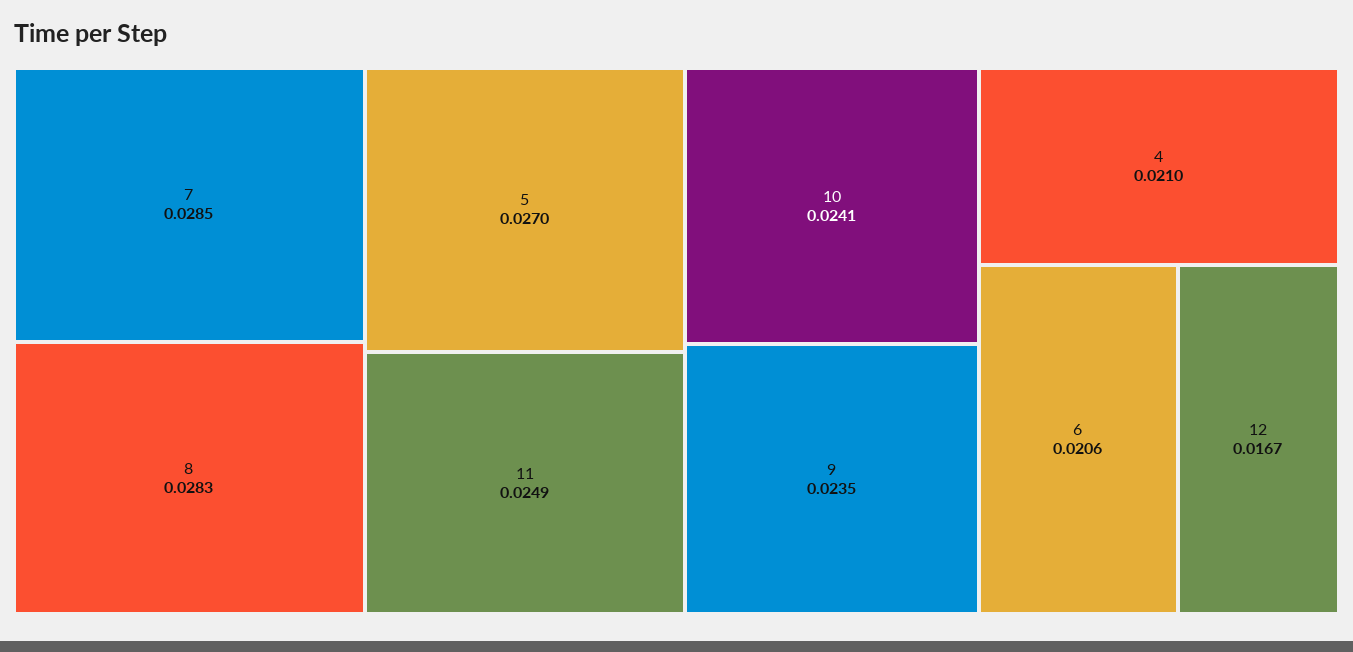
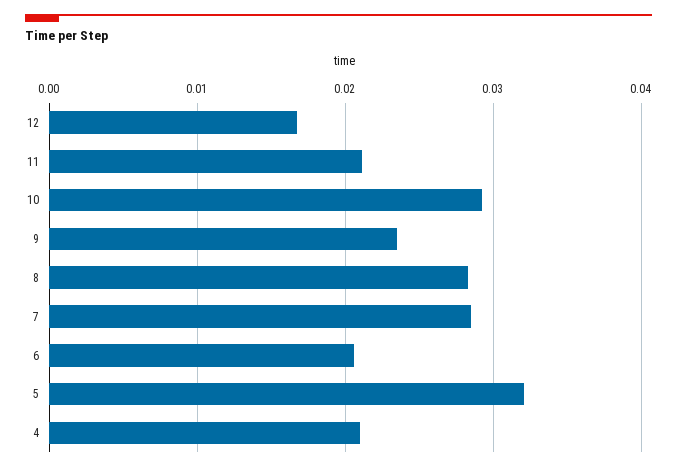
5: 0.027 -> 0.032
11: 0.0249 -> 0.021
10: 0.0241 -> 0.029

